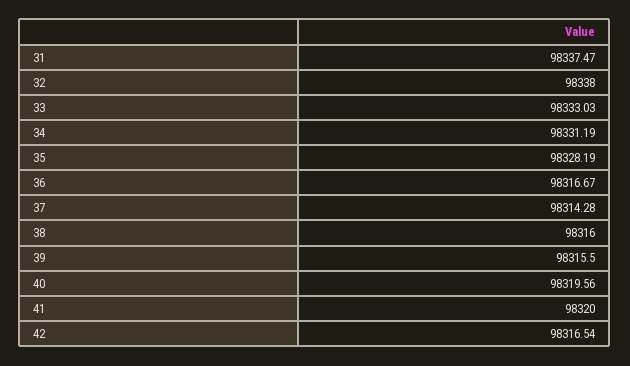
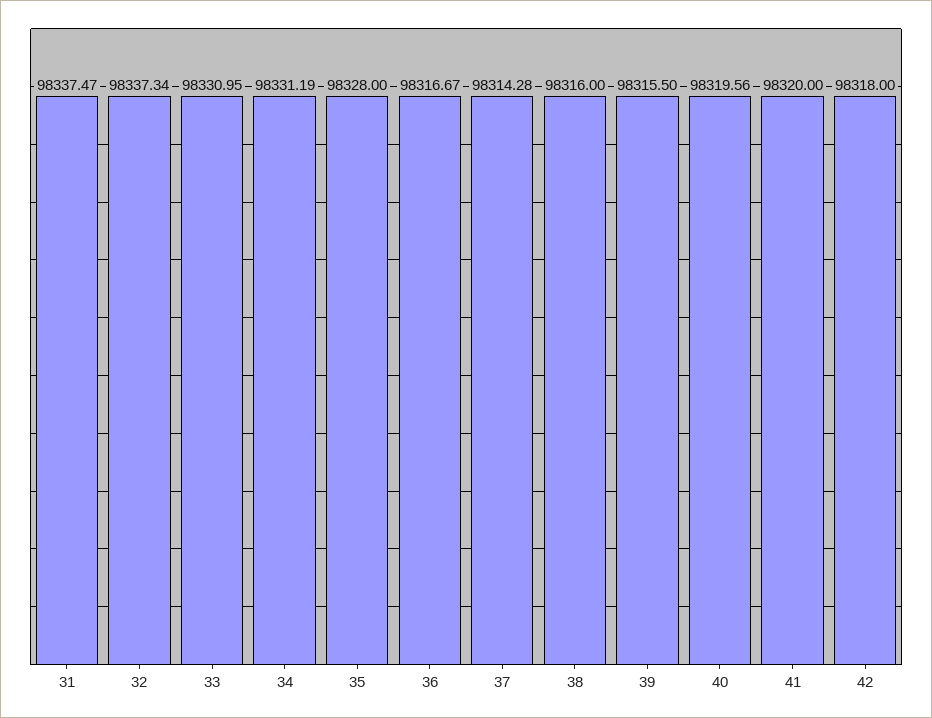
32: 98338 -> 98337.34
33: 98333.03 -> 98330.95
35: 98328.19 -> 98328
42: 98316.54 -> 98318

